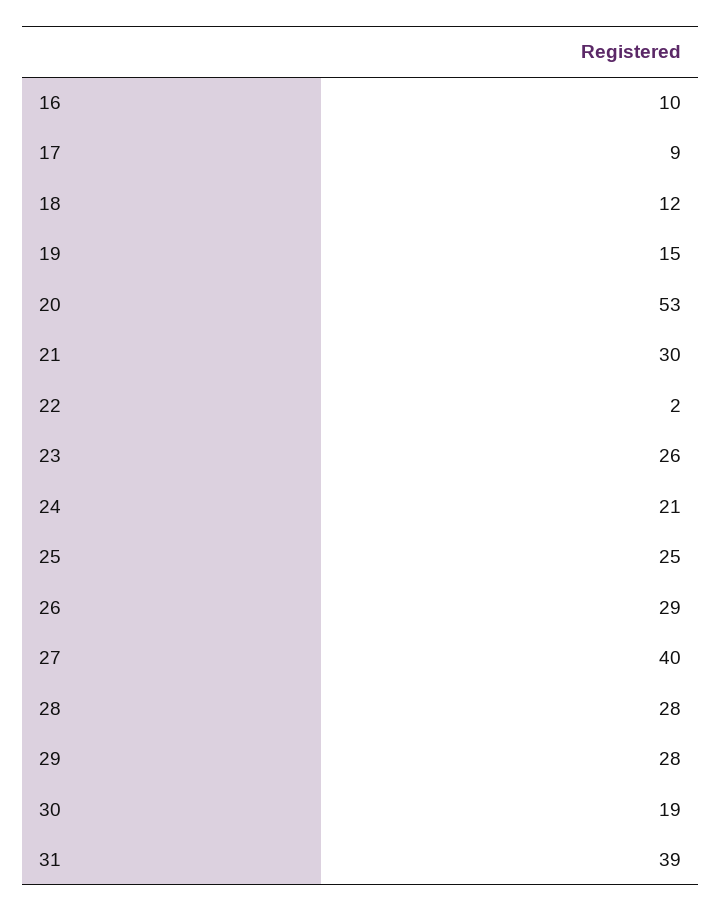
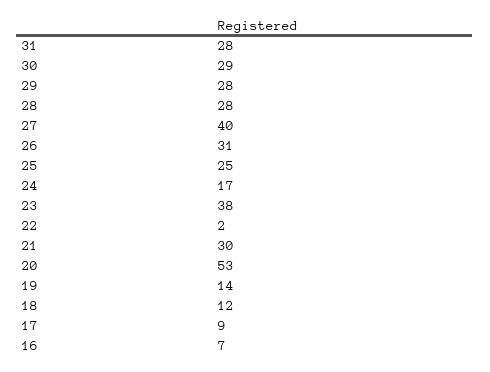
16: 10 -> 7
19: 15 -> 14
23: 26 -> 38
24: 21 -> 17
26: 29 -> 31
30: 19 -> 29
31: 39 -> 28

